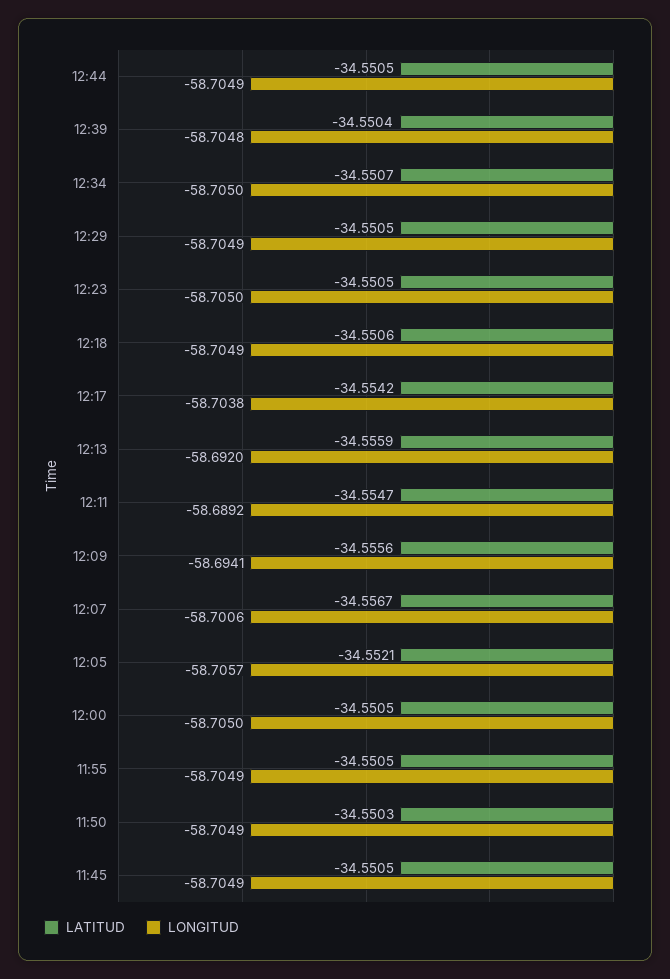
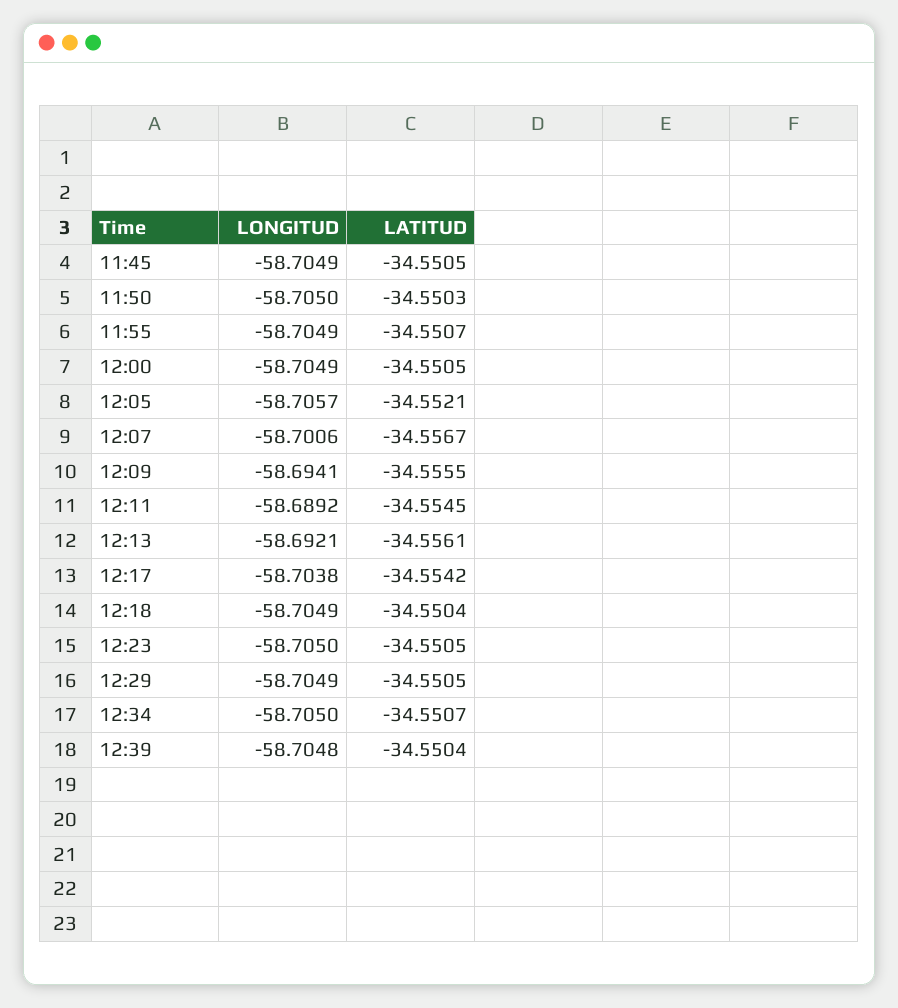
LATITUD, 12:44: -34.5505 -> none
LONGITUD, 12:44: -58.7049 -> none
LATITUD, 12:18: -34.5506 -> -34.5504
LATITUD, 12:13: -34.5559 -> -34.5561
LONGITUD, 12:13: -58.692 -> -58.6921
LATITUD, 12:11: -34.5547 -> -34.5545
LATITUD, 12:09: -34.5556 -> -34.5555
LONGITUD, 12:00: -58.705 -> -58.7049
LATITUD, 11:55: -34.5505 -> -34.5507
LONGITUD, 11:50: -58.7049 -> -58.705

